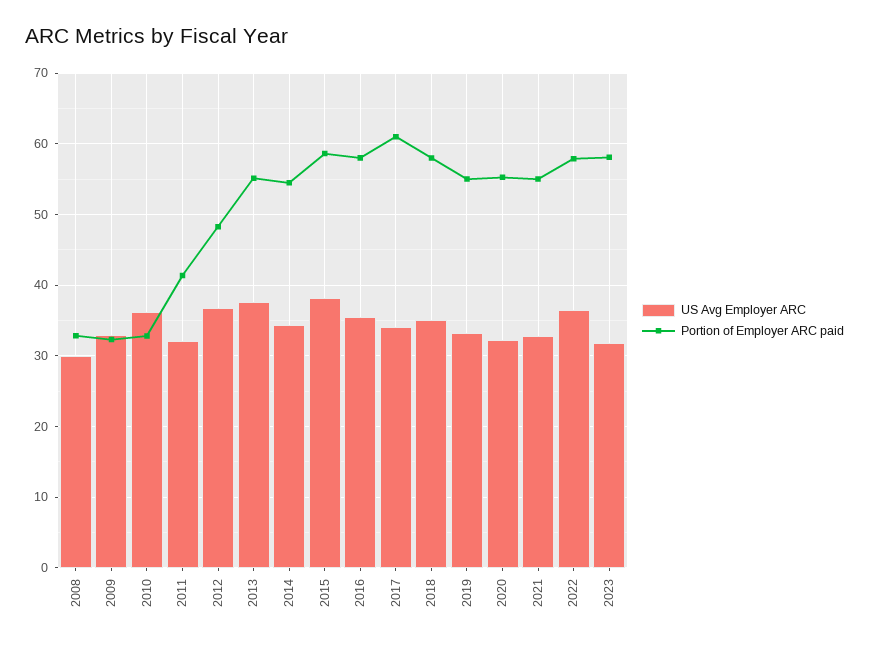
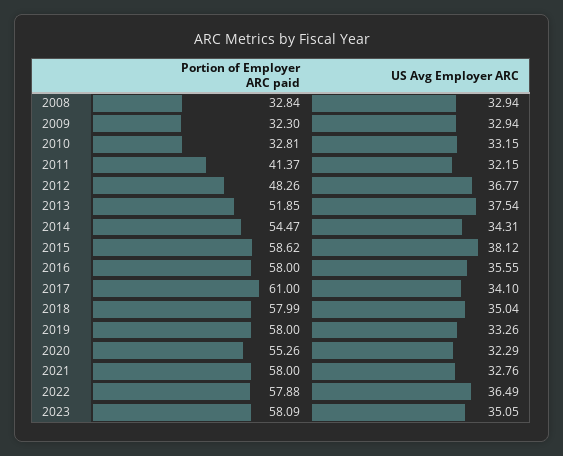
US Avg Employer ARC, 2008: 30 -> 32.94
US Avg Employer ARC, 2010: 36 -> 33.15
Portion of Employer ARC paid, 2013: 55 -> 51.85
Portion of Employer ARC paid, 2019: 55 -> 58
Portion of Employer ARC paid, 2021: 55 -> 58
US Avg Employer ARC, 2023: 32 -> 35.05

